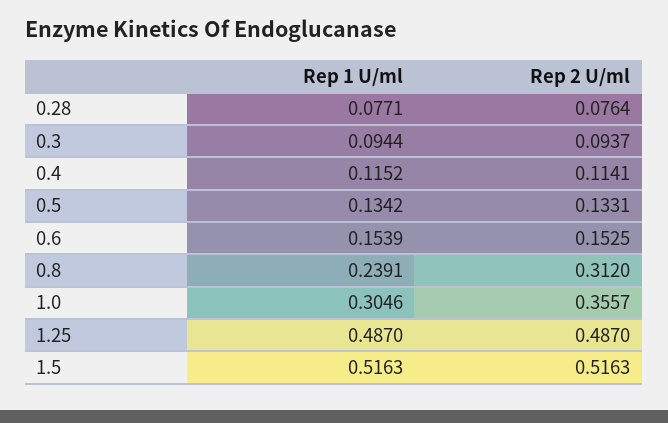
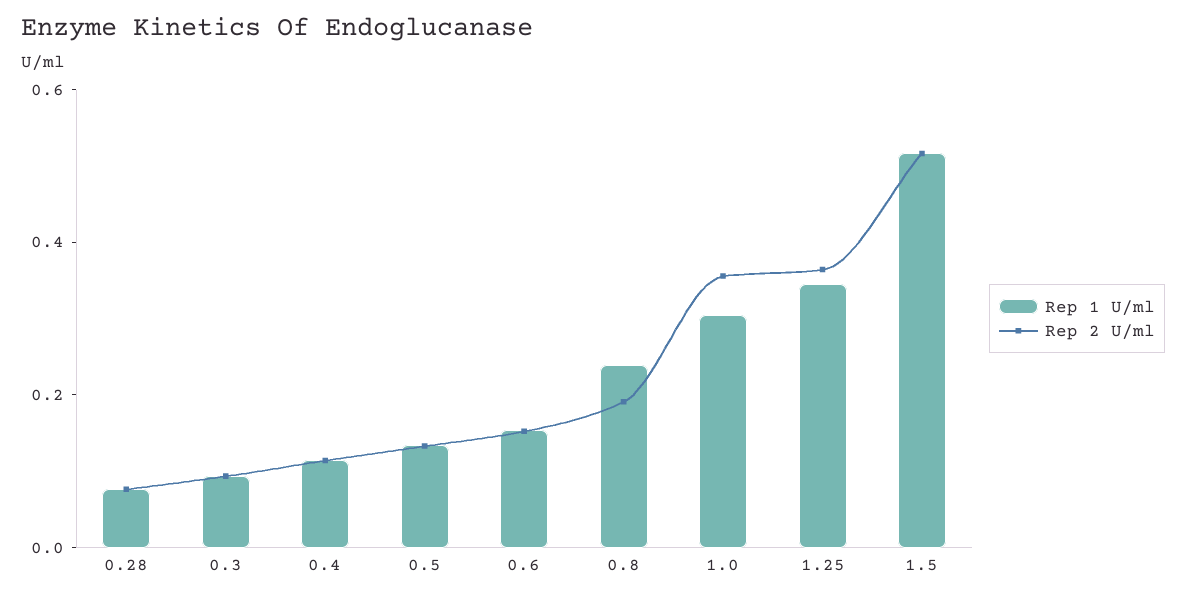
Rep 2 U/ml, 0.8: 0.312 -> 0.2
Rep 1 U/ml, 1.25: 0.487 -> 0.35
Rep 2 U/ml, 1.25: 0.487 -> 0.35

